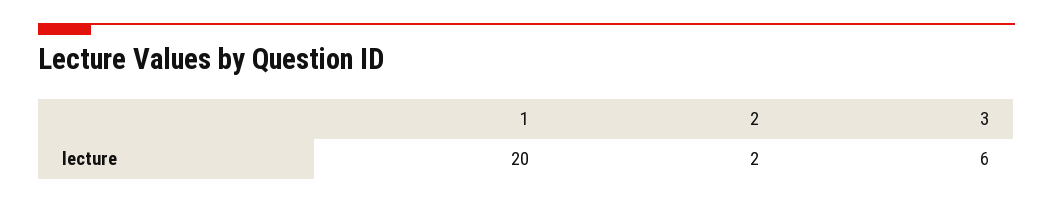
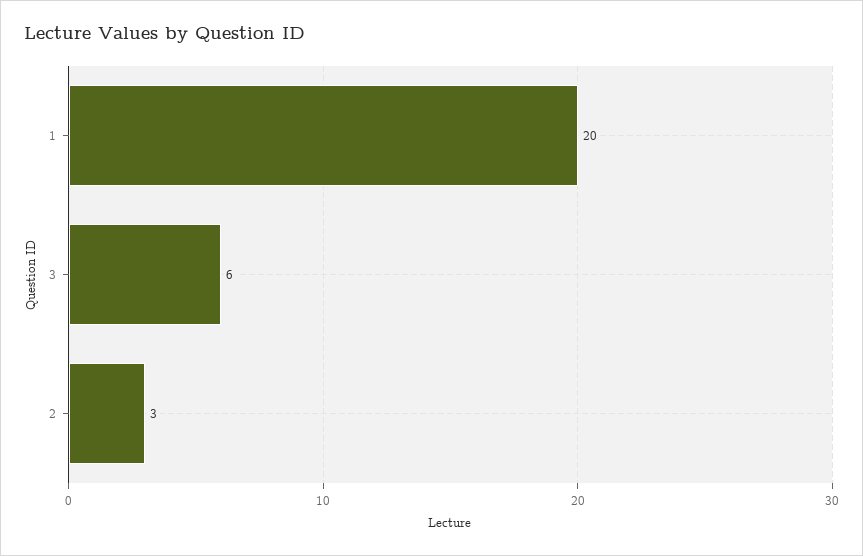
2: 2 -> 3

